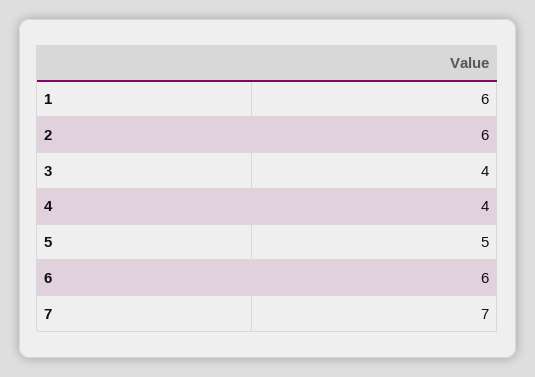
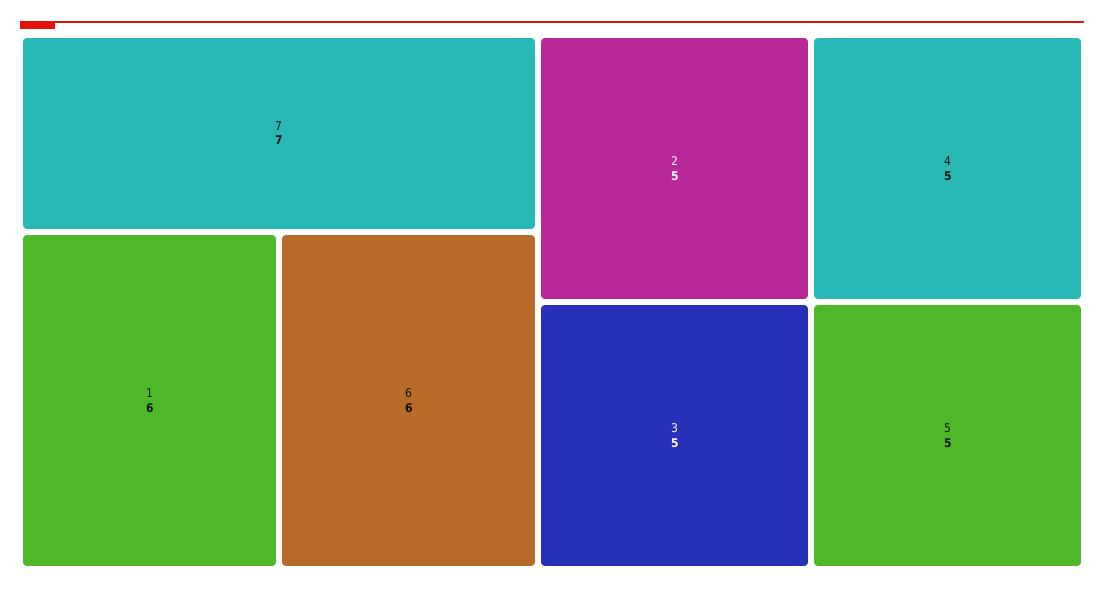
2: 6 -> 5
3: 4 -> 5
4: 4 -> 5

